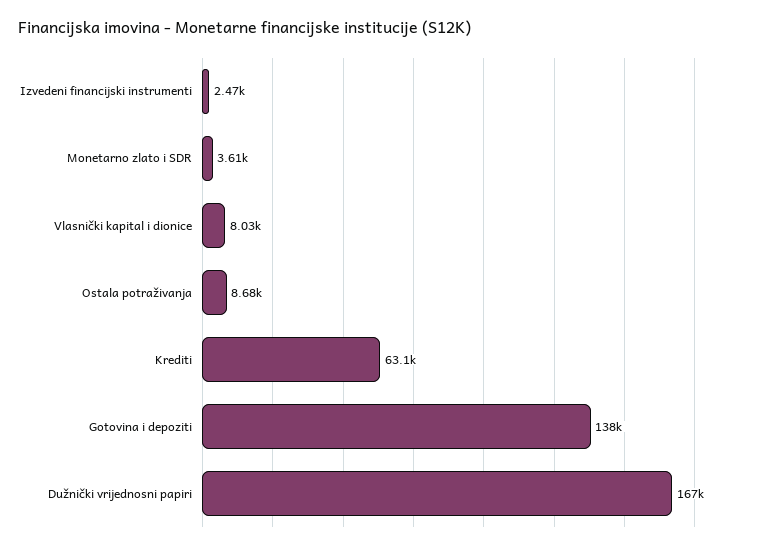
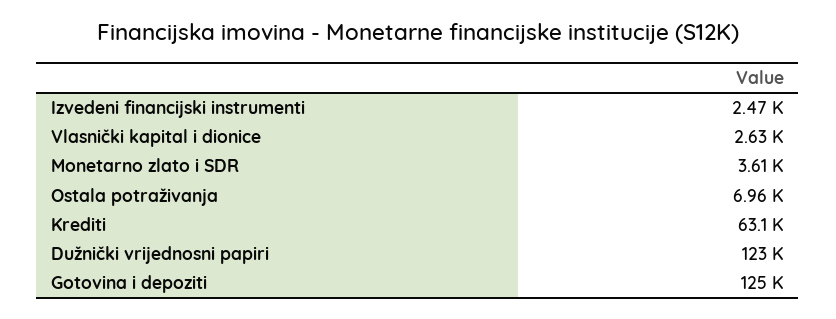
Vlasnički kapital i dionice: 8030 -> 2630
Ostala potraživanja: 8680 -> 6960
Gotovina i depoziti: 138000 -> 125000
Dužnički vrijednosni papiri: 167000 -> 123000

